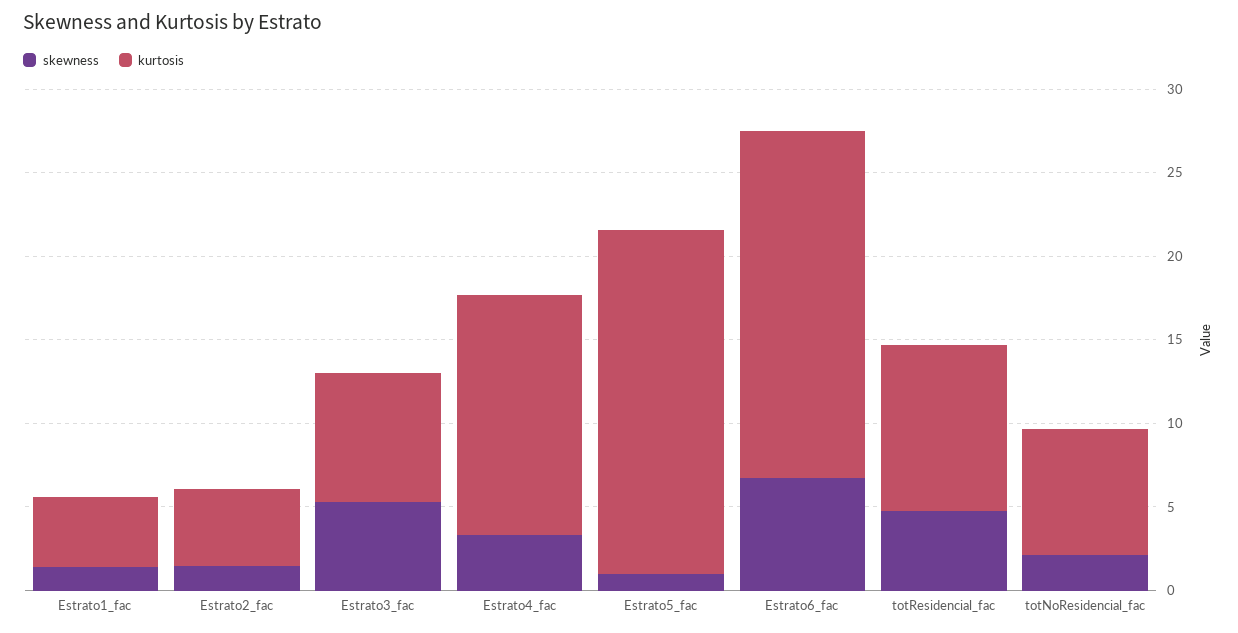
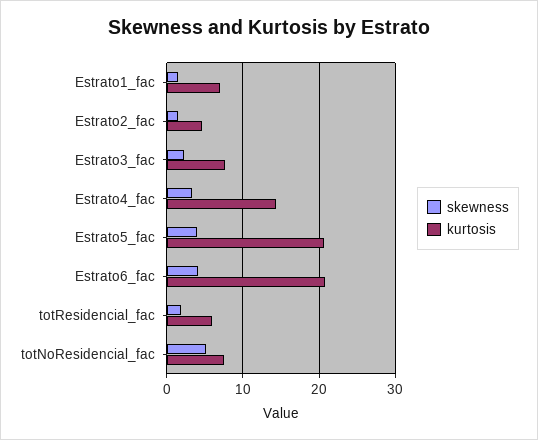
kurtosis, Estrato1_fac: 4 -> 7
skewness, Estrato3_fac: 5 -> 2
skewness, Estrato5_fac: 1 -> 4
skewness, Estrato6_fac: 7 -> 4
skewness, totResidencial_fac: 5 -> 2
kurtosis, totResidencial_fac: 10 -> 6
skewness, totNoResidencial_fac: 2 -> 5

